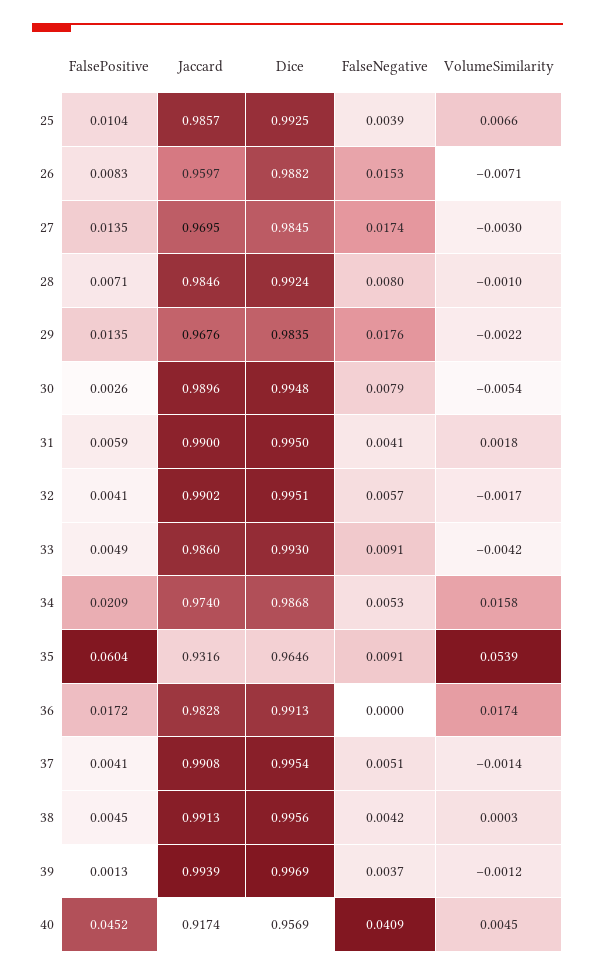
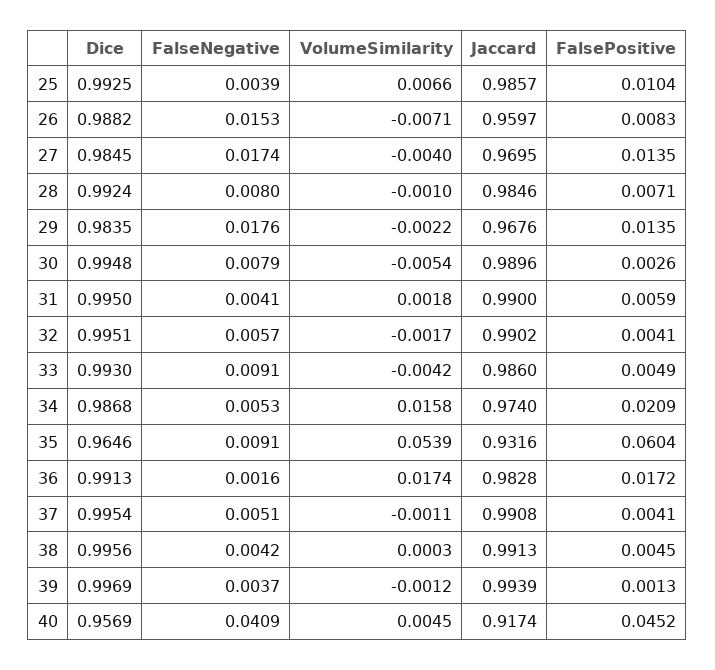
VolumeSimilarity, 27: -0.003 -> -0.004
FalseNegative, 36: 0 -> 0.0016
VolumeSimilarity, 37: -0.0014 -> -0.0011

